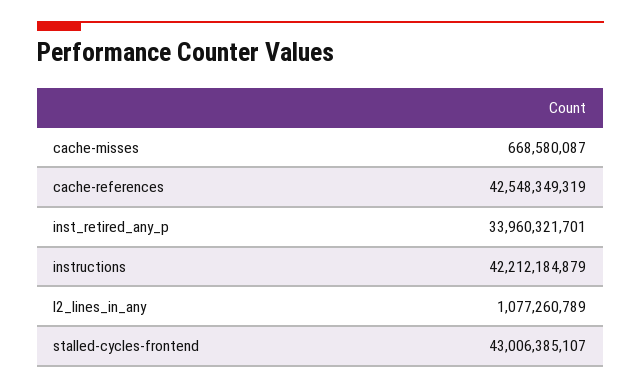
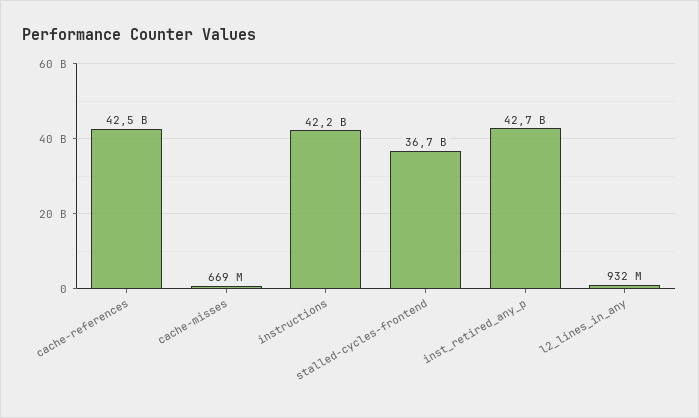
inst_retired_any_p: 33960321701 -> 42700000000
l2_lines_in_any: 1077260789 -> 932000000
stalled-cycles-frontend: 43006385107 -> 36700000000

